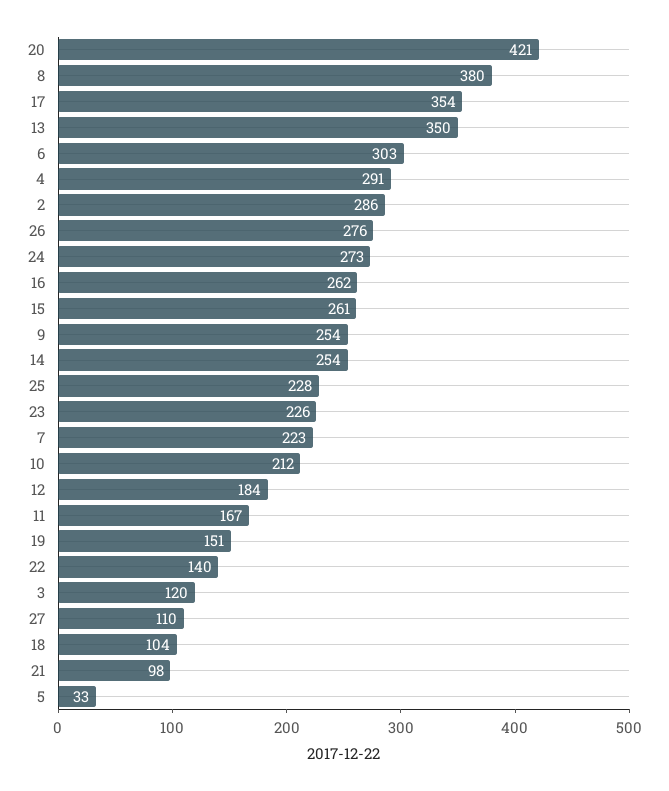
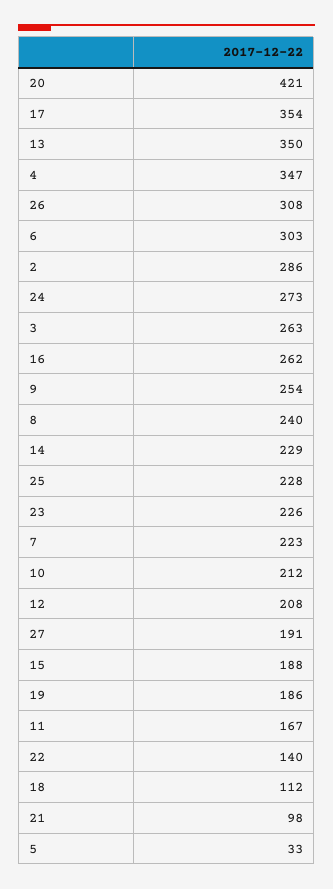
8: 380 -> 240
4: 291 -> 347
26: 276 -> 308
15: 261 -> 188
14: 254 -> 229
12: 184 -> 208
19: 151 -> 186
3: 120 -> 263
27: 110 -> 191
18: 104 -> 112

